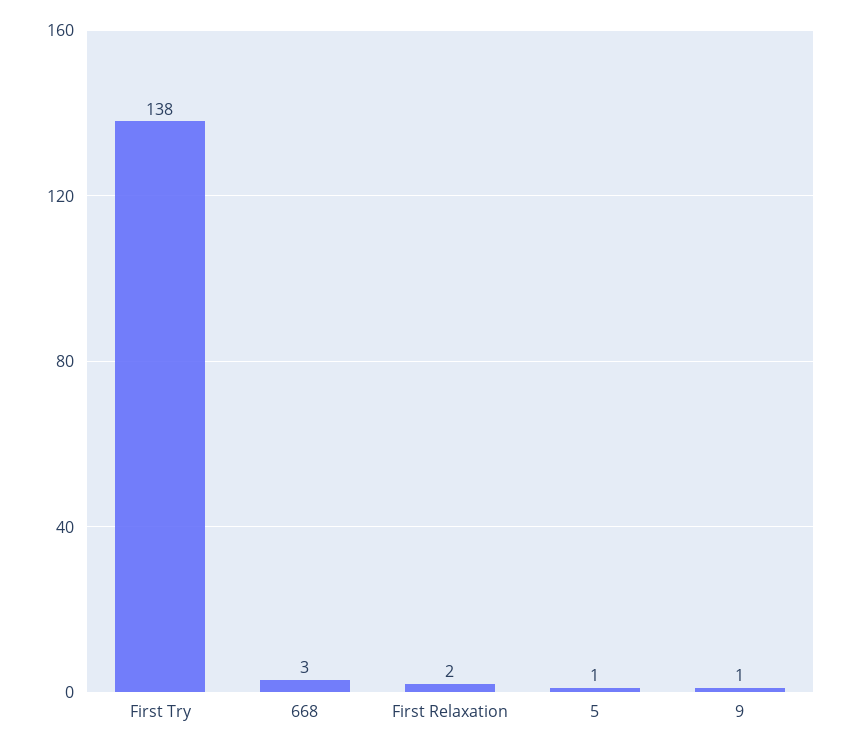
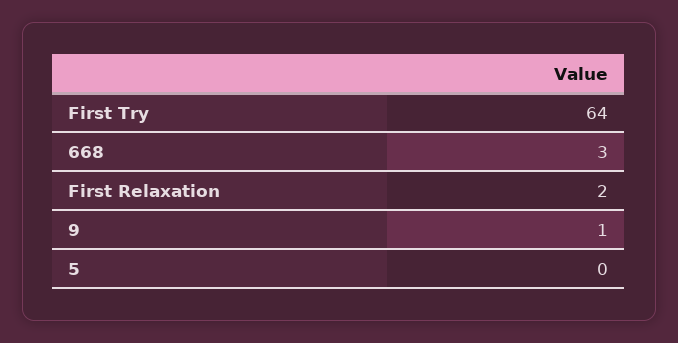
First Try: 138 -> 64
5: 1 -> 0

